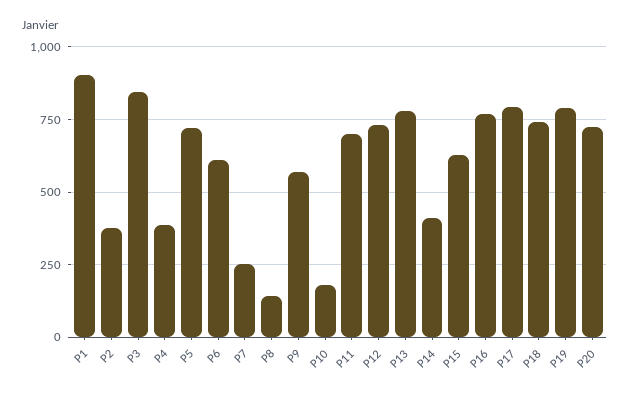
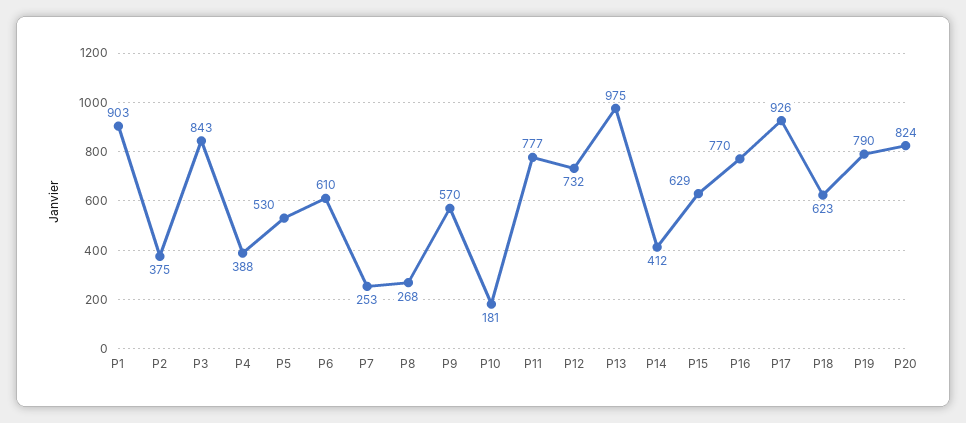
P5: 725 -> 530
P8: 150 -> 268
P11: 700 -> 777
P13: 775 -> 975
P17: 800 -> 926
P18: 750 -> 623
P20: 725 -> 824

